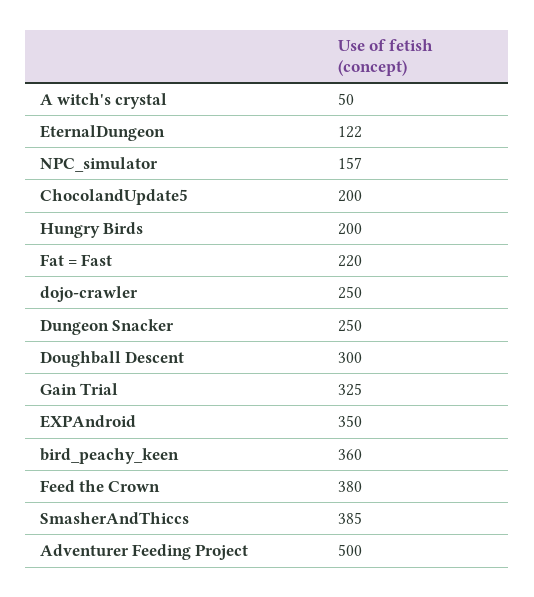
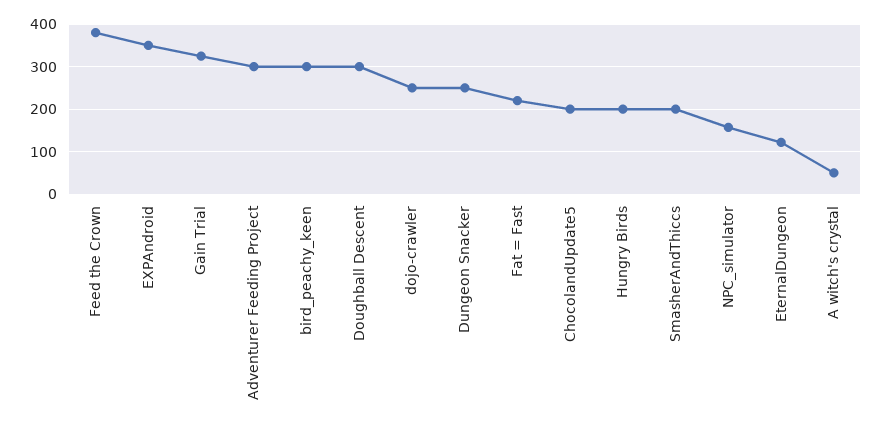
bird_peachy_keen: 360 -> 300
SmasherAndThiccs: 385 -> 200
Adventurer Feeding Project: 500 -> 300

